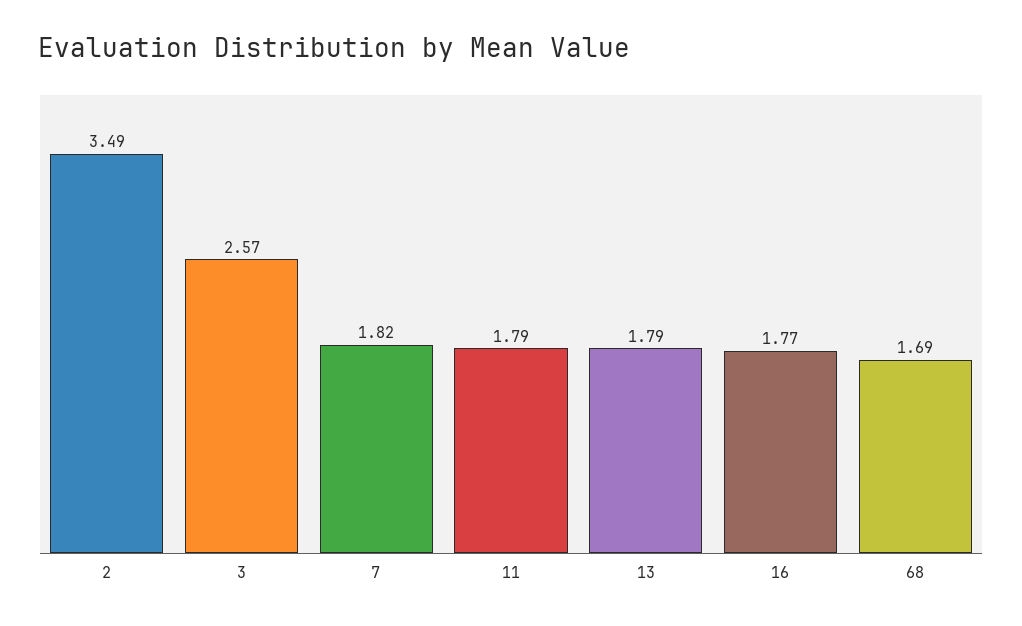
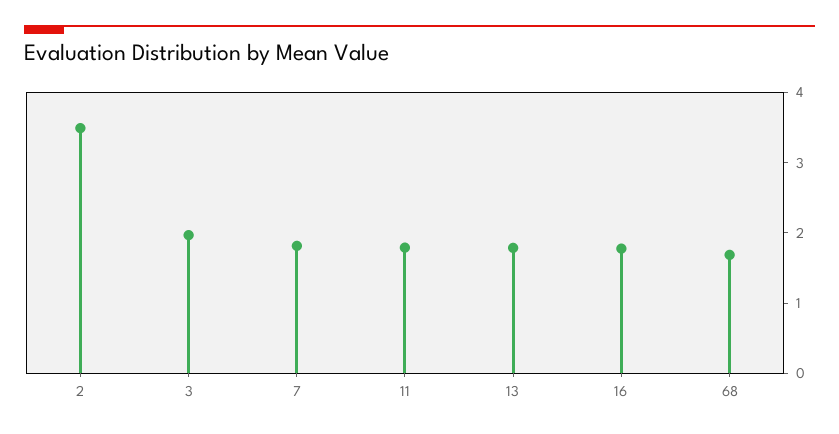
3: 2.57 -> 2

